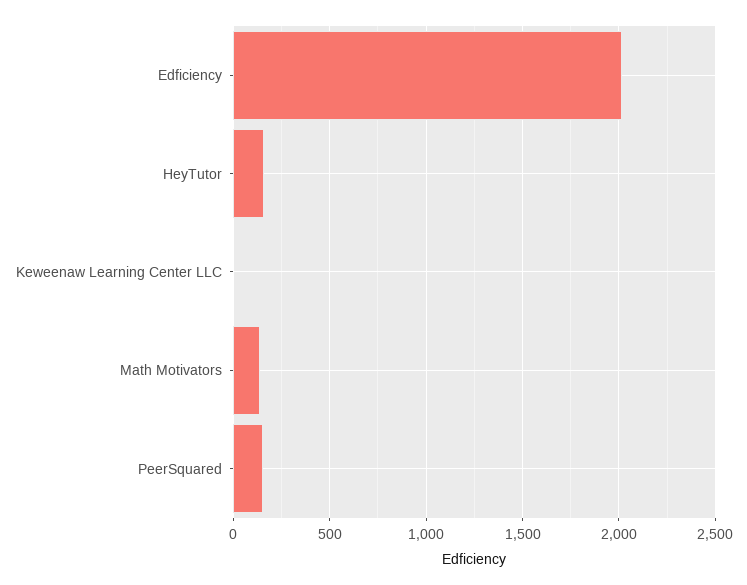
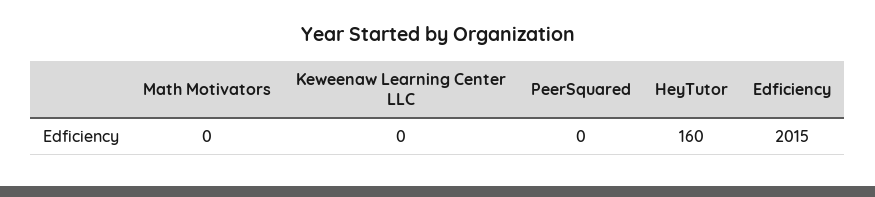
Math Motivators: 150 -> 0
PeerSquared: 150 -> 0

